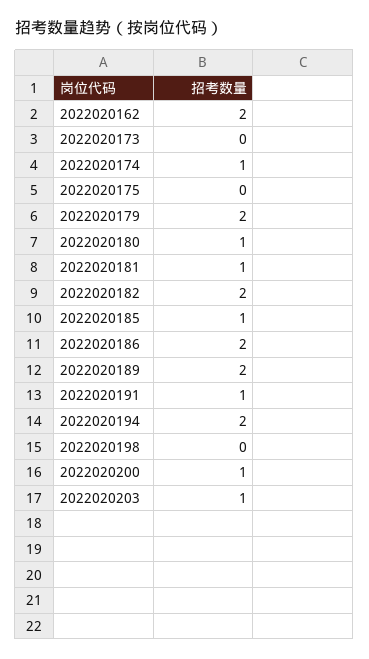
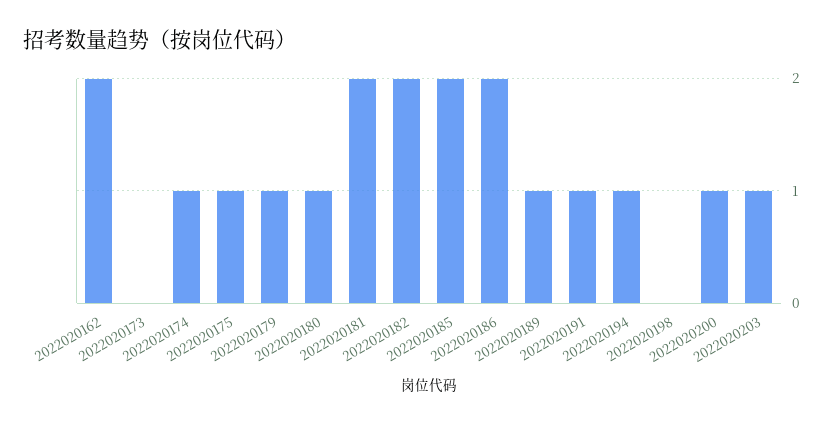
2022020175: 0 -> 1
2022020179: 2 -> 1
2022020181: 1 -> 2
2022020185: 1 -> 2
2022020189: 2 -> 1
2022020194: 2 -> 1

